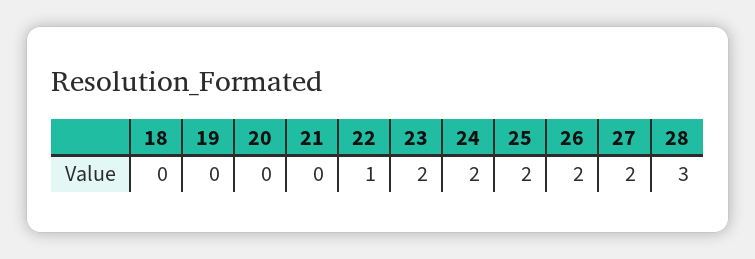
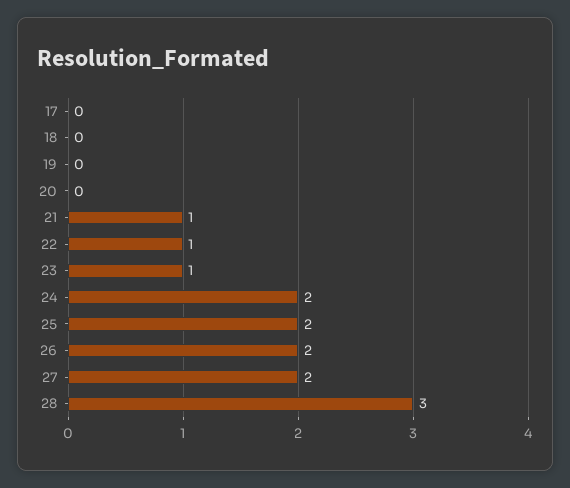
21: 0 -> 1
23: 2 -> 1
17: none -> 0

